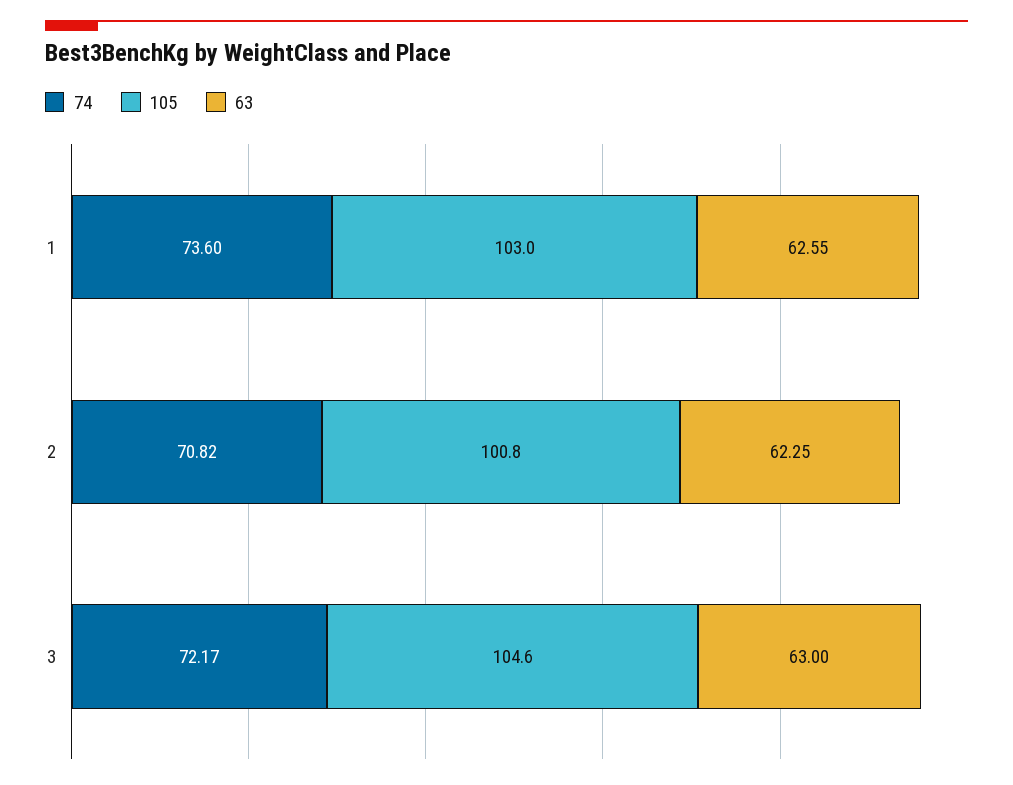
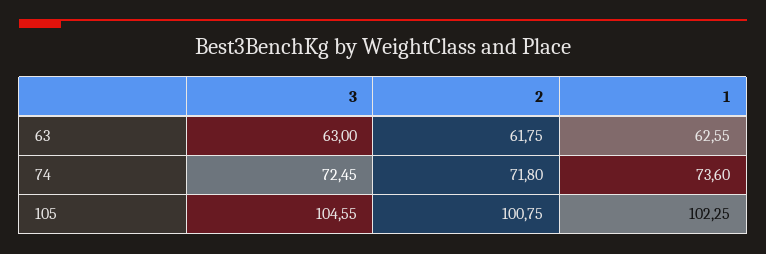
105, 1: 103 -> 102.25
74, 2: 70.82 -> 71.8
63, 2: 62.25 -> 61.75
74, 3: 72.17 -> 72.45

